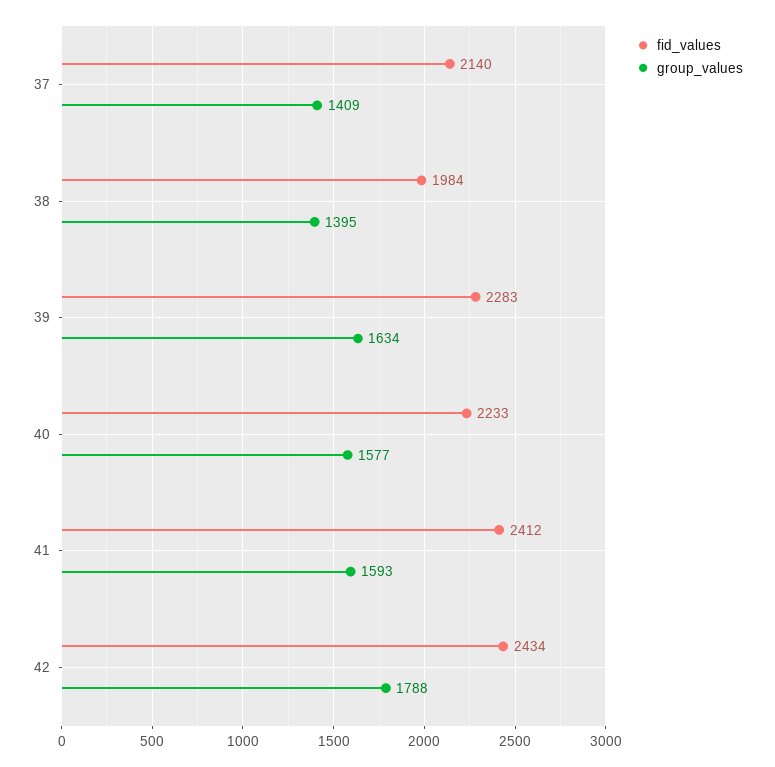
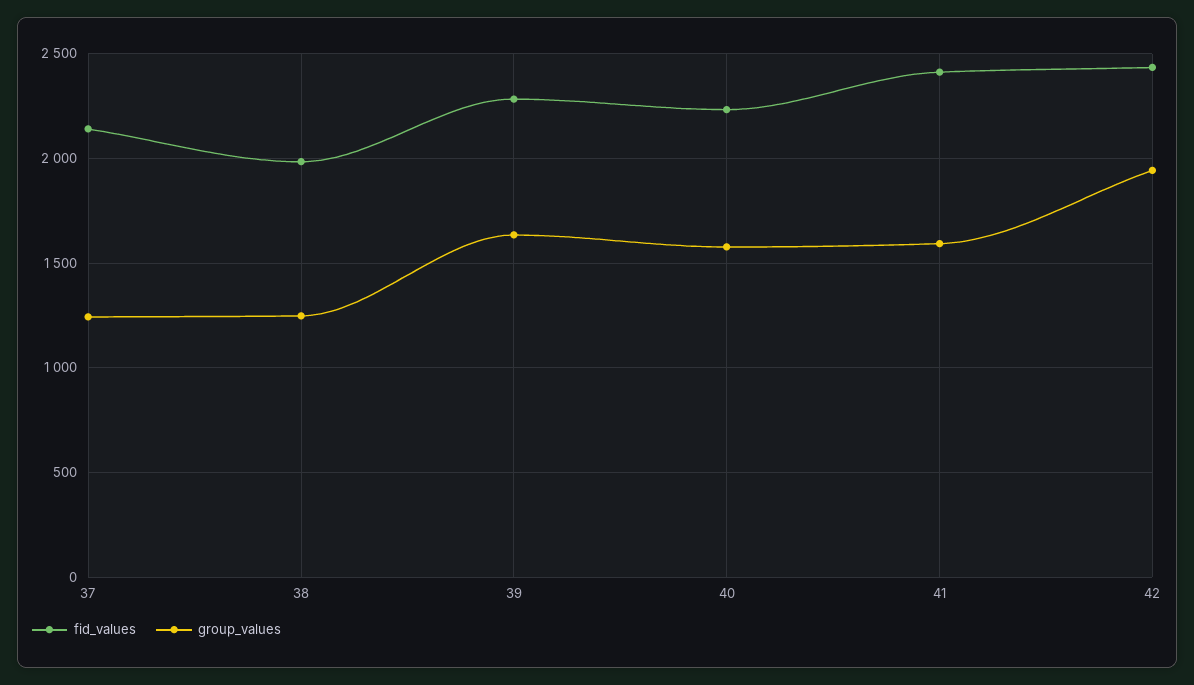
group_values, 37: 1409 -> 1250
group_values, 38: 1395 -> 1250
group_values, 42: 1788 -> 1950

